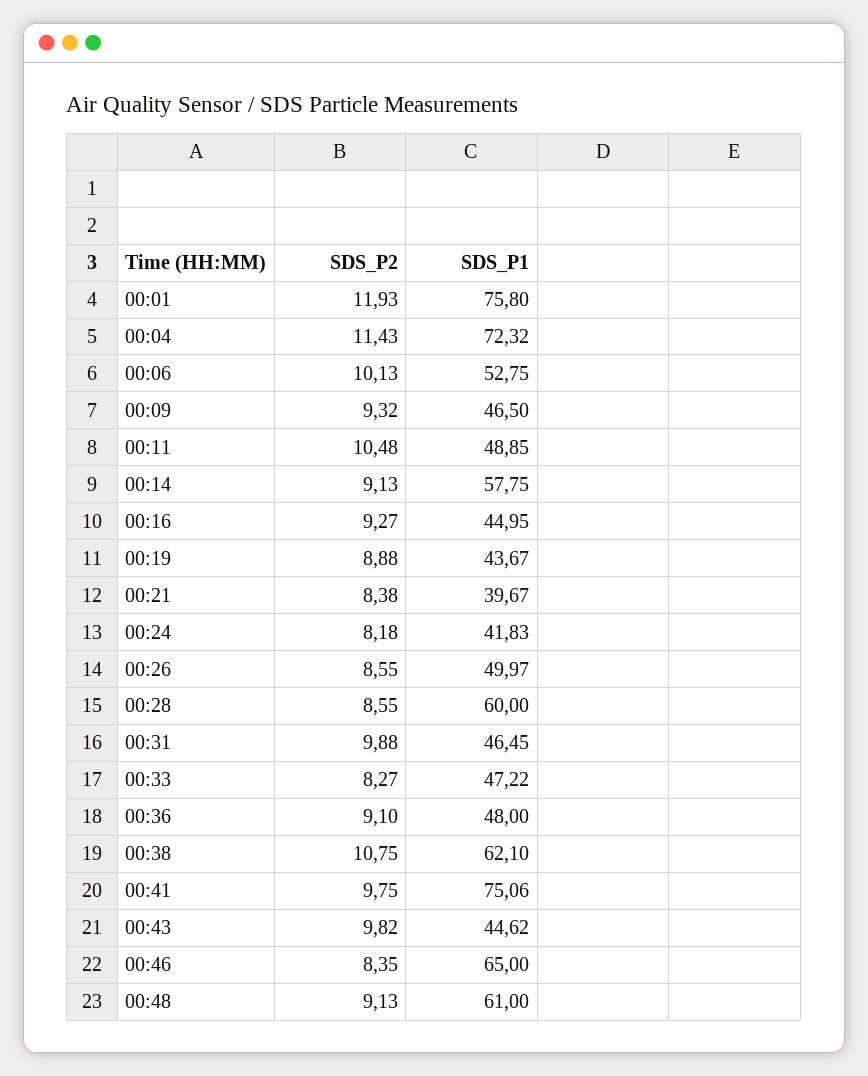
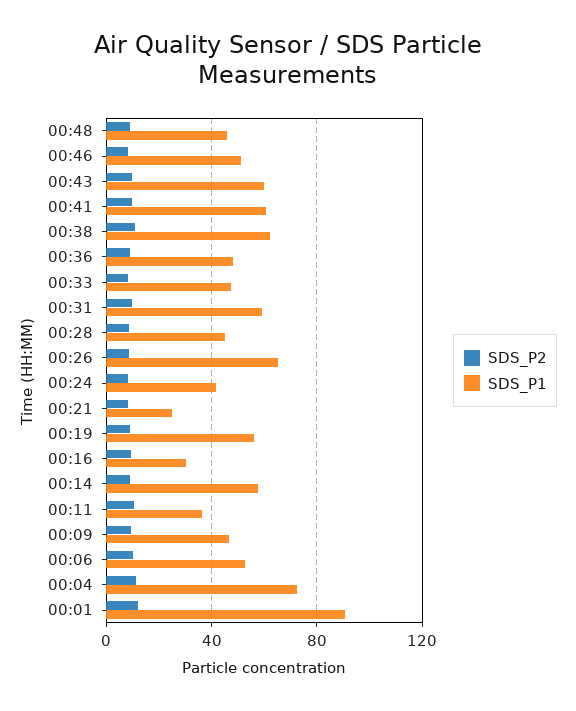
SDS_P1, 00:01: 75.8 -> 90
SDS_P1, 00:11: 48.85 -> 35
SDS_P1, 00:16: 44.95 -> 30
SDS_P1, 00:19: 43.67 -> 55
SDS_P1, 00:21: 39.67 -> 25
SDS_P1, 00:26: 49.97 -> 65
SDS_P1, 00:28: 60 -> 45
SDS_P1, 00:31: 46.45 -> 60
SDS_P1, 00:41: 75.06 -> 60
SDS_P1, 00:43: 44.62 -> 60
SDS_P1, 00:46: 65 -> 50
SDS_P1, 00:48: 61 -> 45

